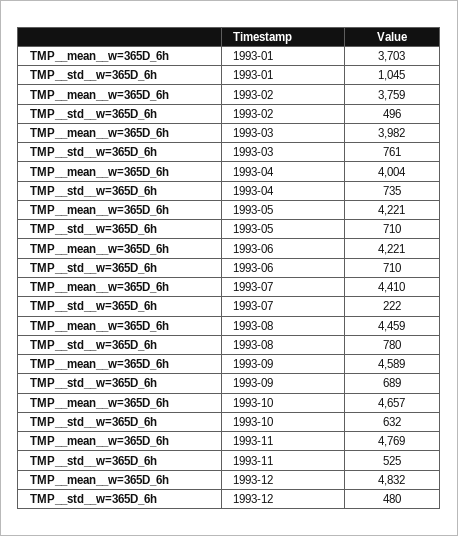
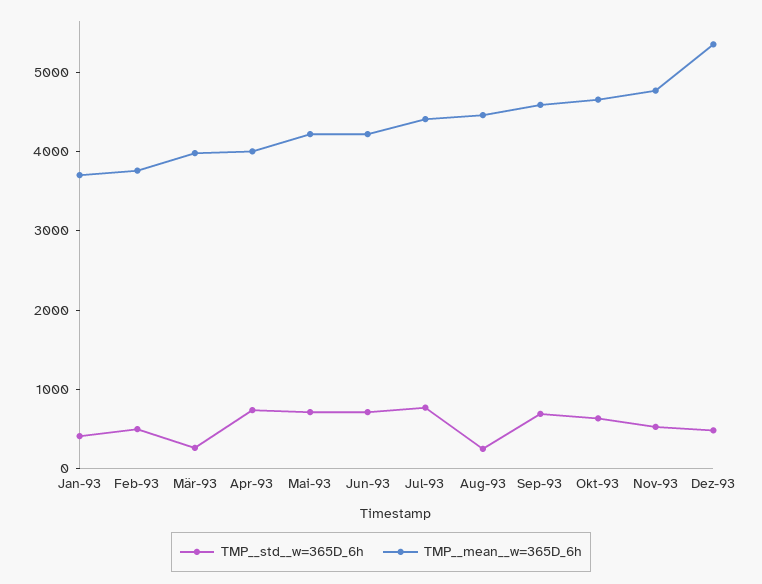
TMP__std__w=365D_6h, 1993-01: 1045 -> 400
TMP__std__w=365D_6h, 1993-03: 761 -> 200
TMP__std__w=365D_6h, 1993-07: 222 -> 800
TMP__std__w=365D_6h, 1993-08: 780 -> 200
TMP__mean__w=365D_6h, 1993-12: 4832 -> 5400

